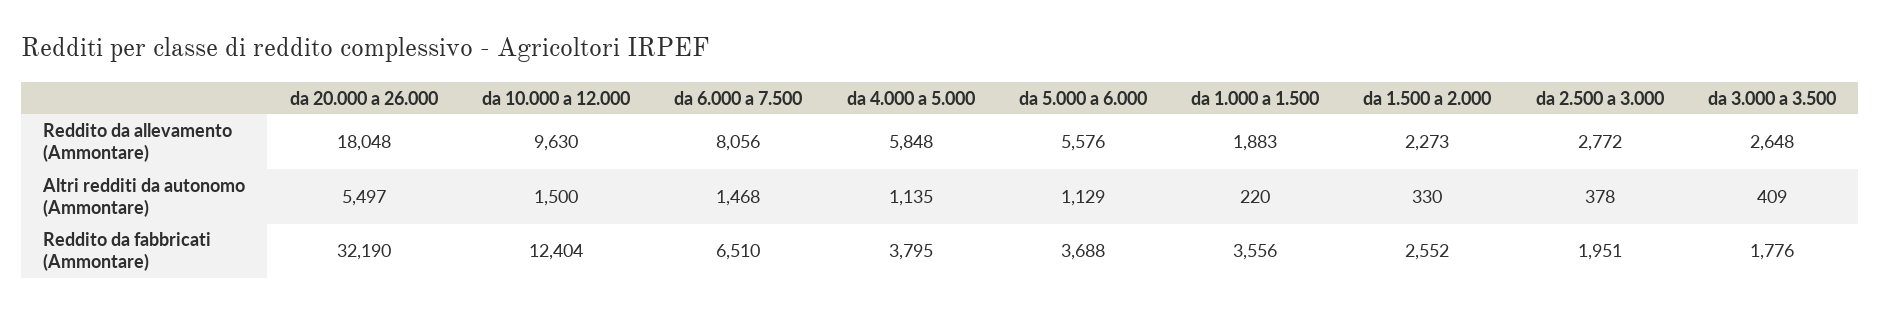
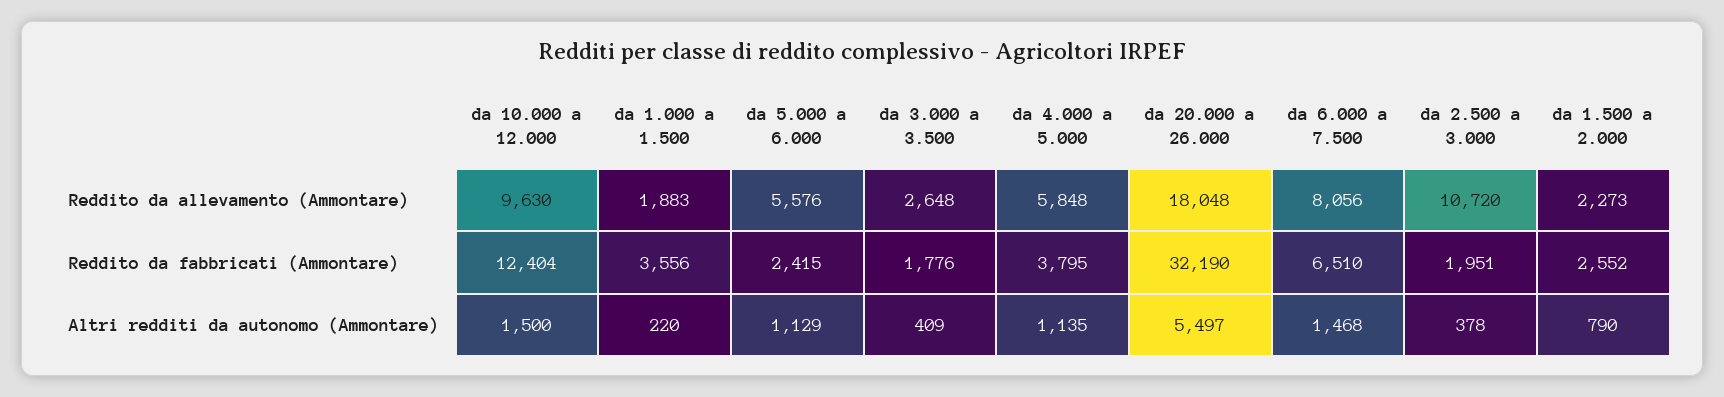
da 2.500 a 3.000, Reddito da allevamento (Ammontare): 2772 -> 10720
da 1.500 a 2.000, Altri redditi da autonomo (Ammontare): 330 -> 790
da 5.000 a 6.000, Reddito da fabbricati (Ammontare): 3688 -> 2415

